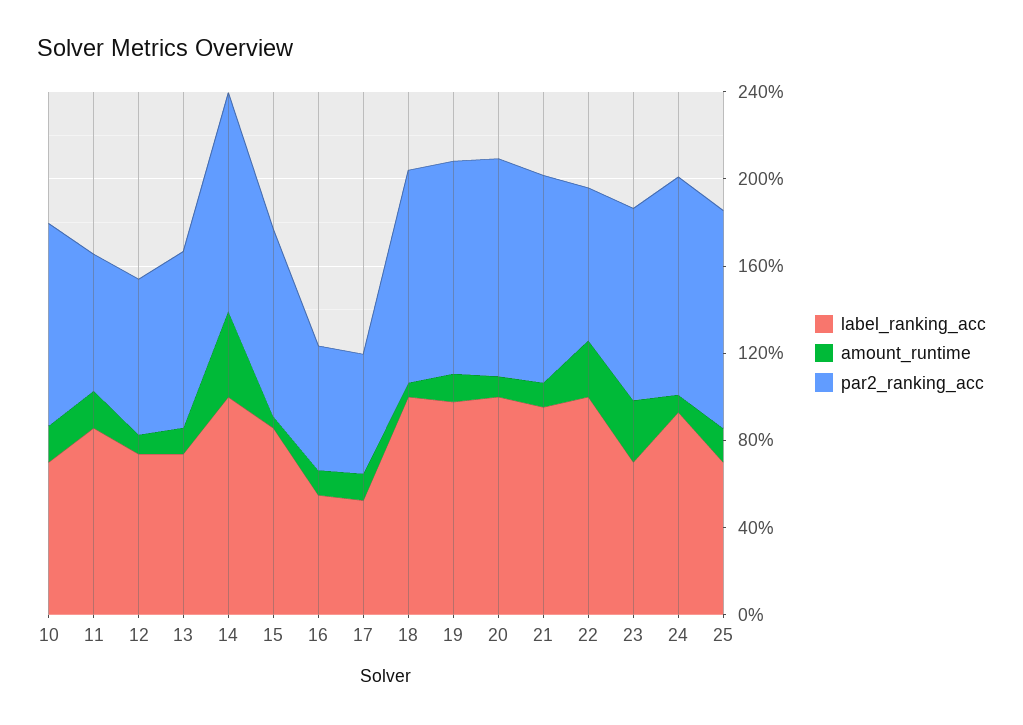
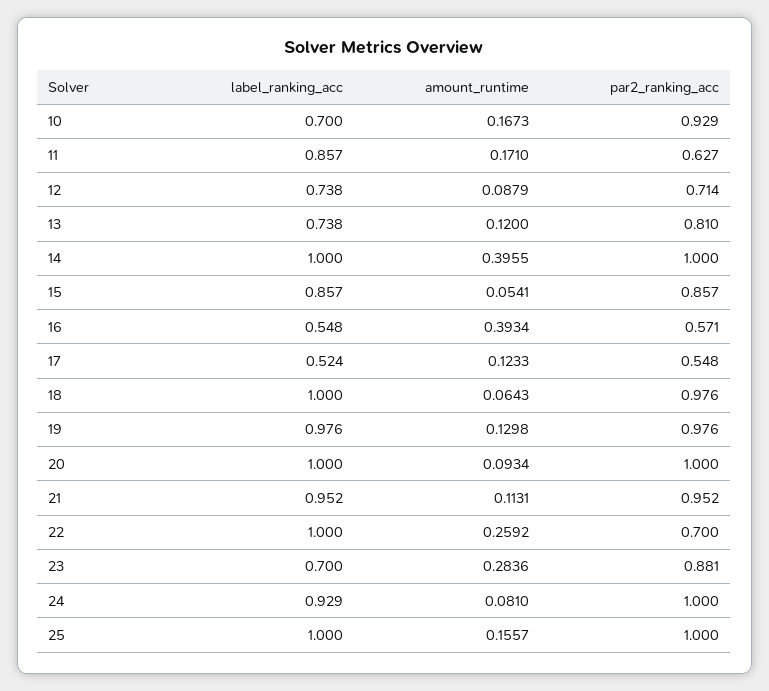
amount_runtime, 16: 0.1 -> 0.3934
label_ranking_acc, 25: 0.7 -> 1

